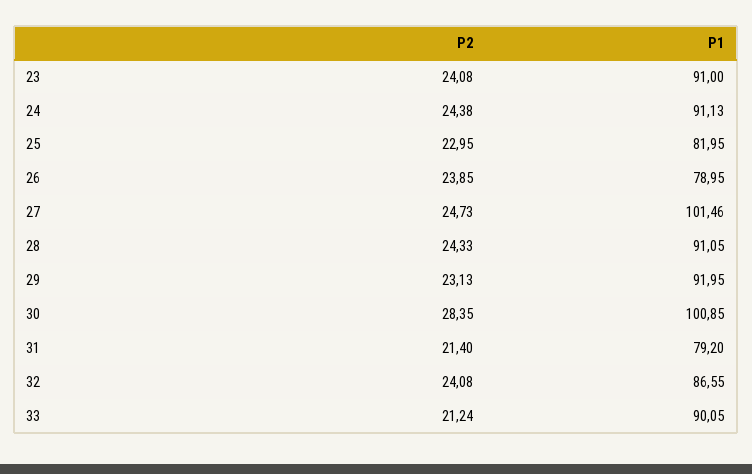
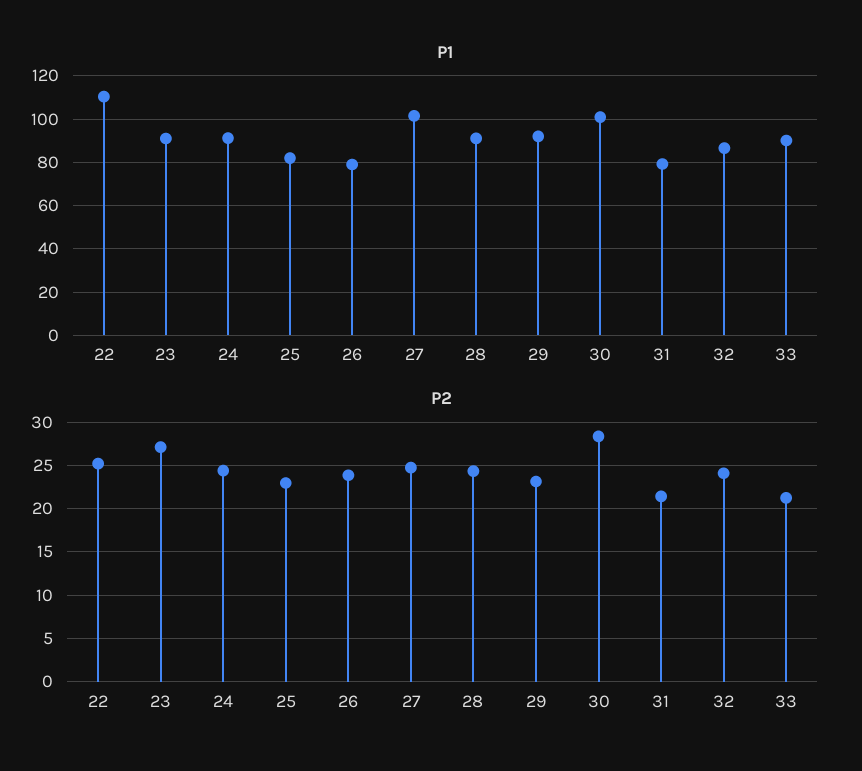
P2, 23: 24.08 -> 27
P1, 22: none -> 110
P2, 22: none -> 25

